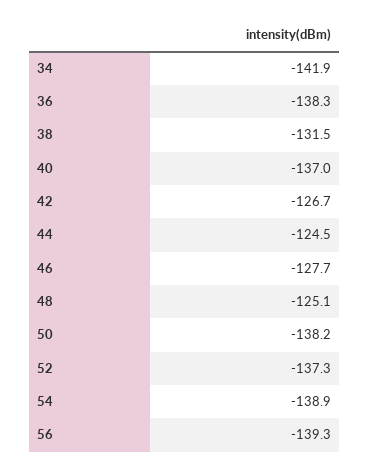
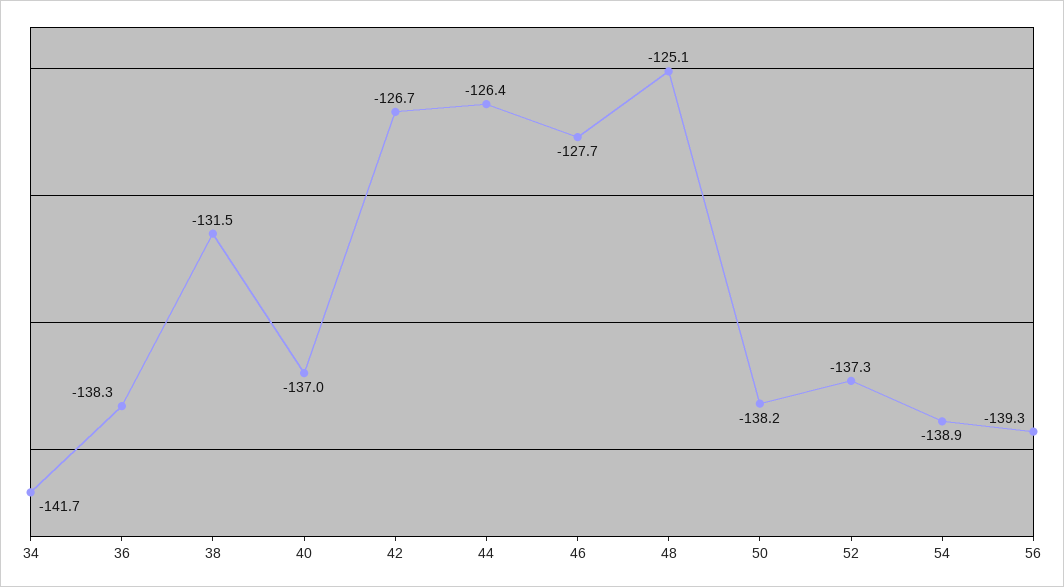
34: -141.9 -> -141.7
44: -124.5 -> -126.4

